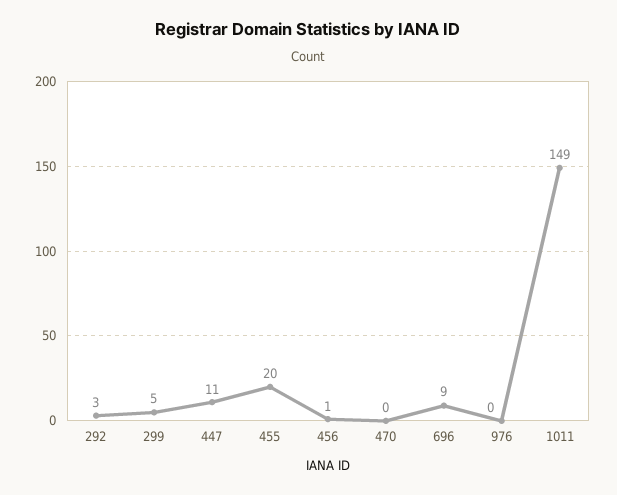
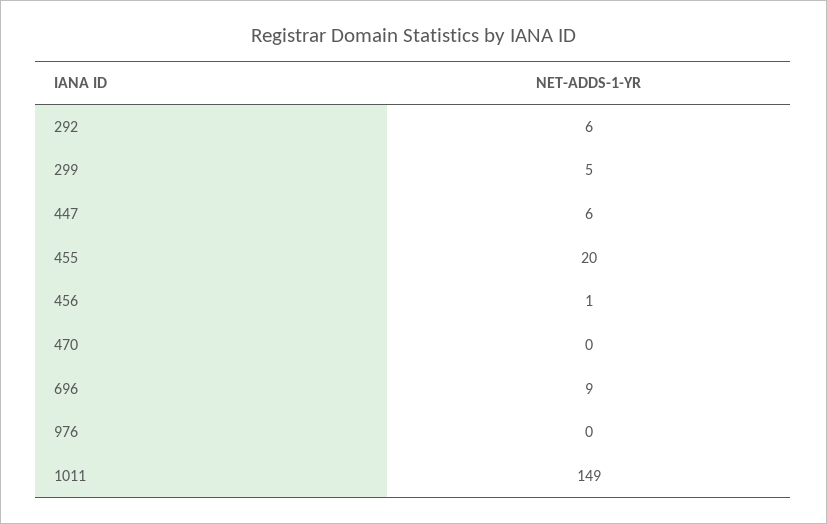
292: 3 -> 6
447: 11 -> 6

